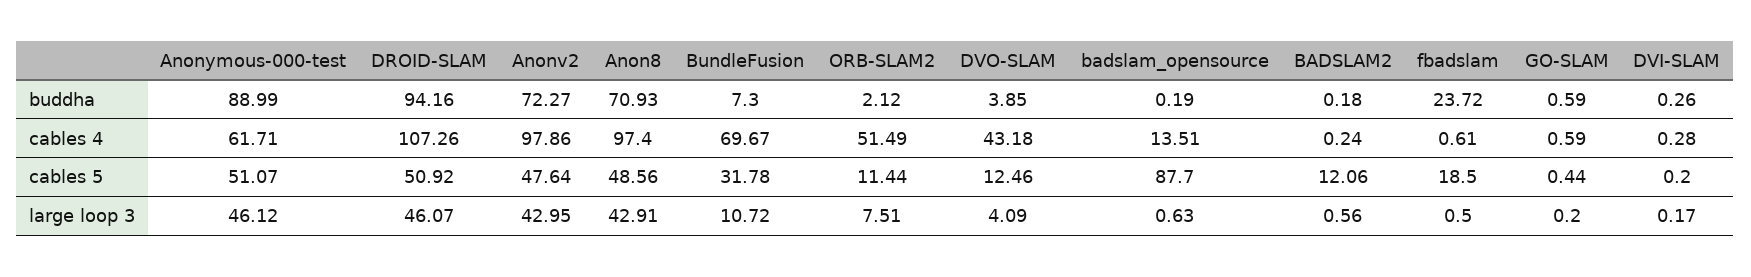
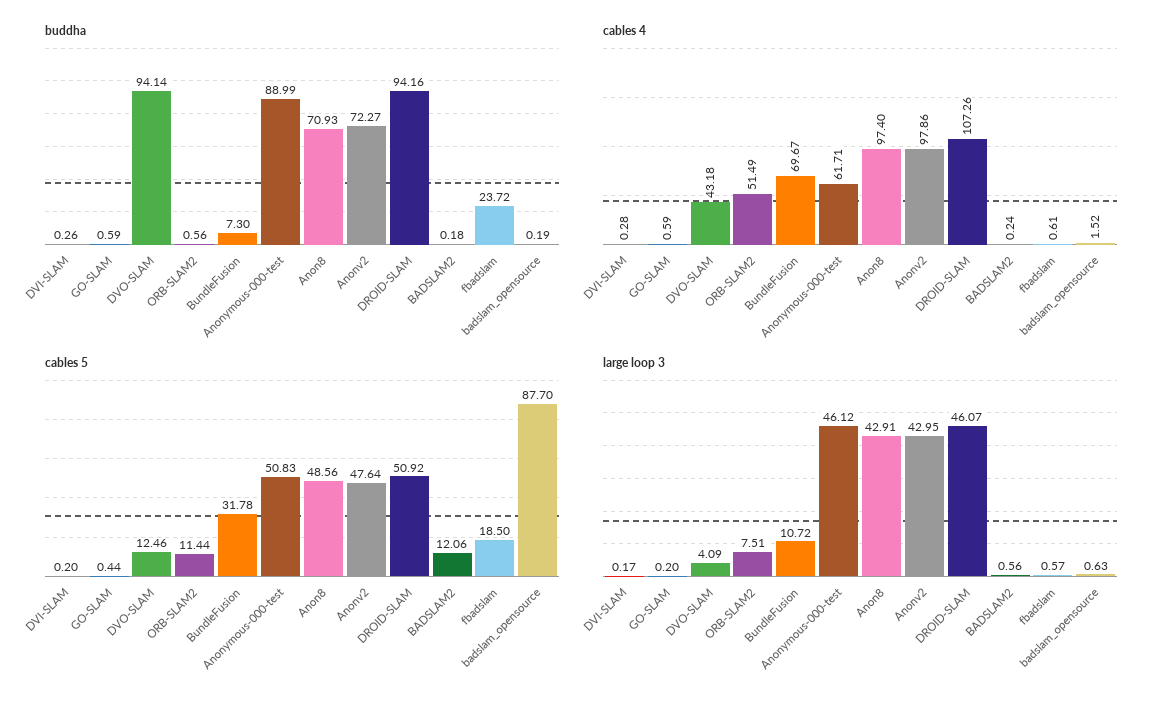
buddha, ORB-SLAM2: 2.12 -> 0.56
buddha, DVO-SLAM: 3.85 -> 94.14
cables 4, badslam_opensource: 13.51 -> 1.52
cables 5, Anonymous-000-test: 51.07 -> 50.83
large loop 3, fbadslam: 0.5 -> 0.57

